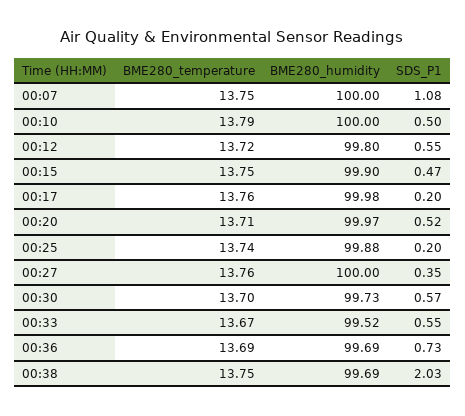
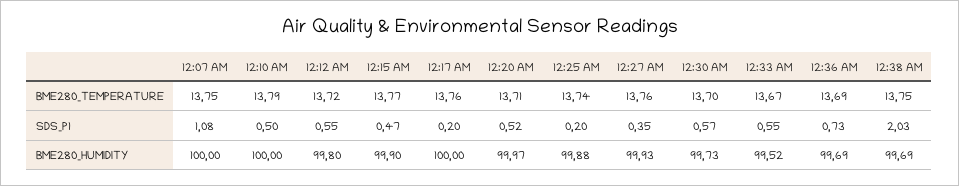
BME280_temperature, 00:15: 13.75 -> 13.77
BME280_humidity, 00:17: 99.98 -> 100
BME280_humidity, 00:27: 100 -> 99.93

